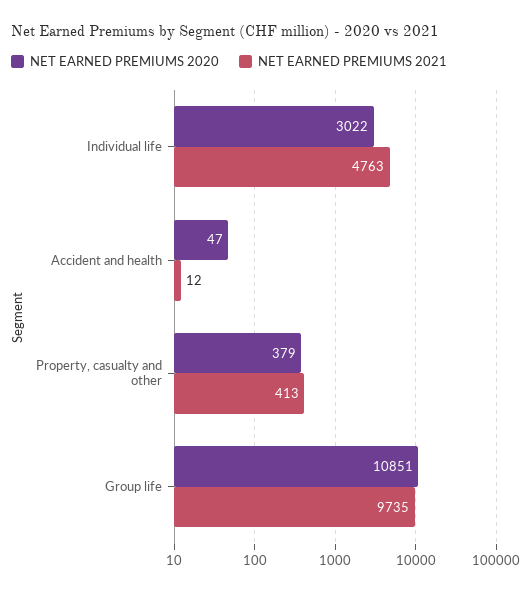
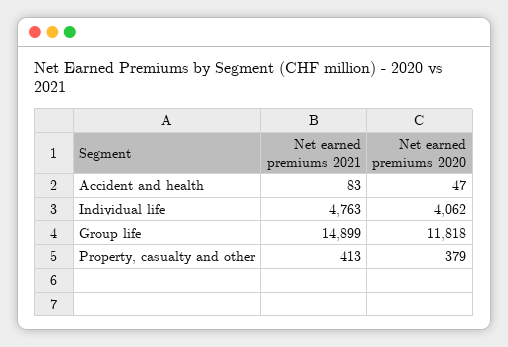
NET EARNED PREMIUMS 2020, Individual life: 3022 -> 4062
NET EARNED PREMIUMS 2021, Accident and health: 12 -> 83
NET EARNED PREMIUMS 2020, Group life: 10851 -> 11818
NET EARNED PREMIUMS 2021, Group life: 9735 -> 14899

